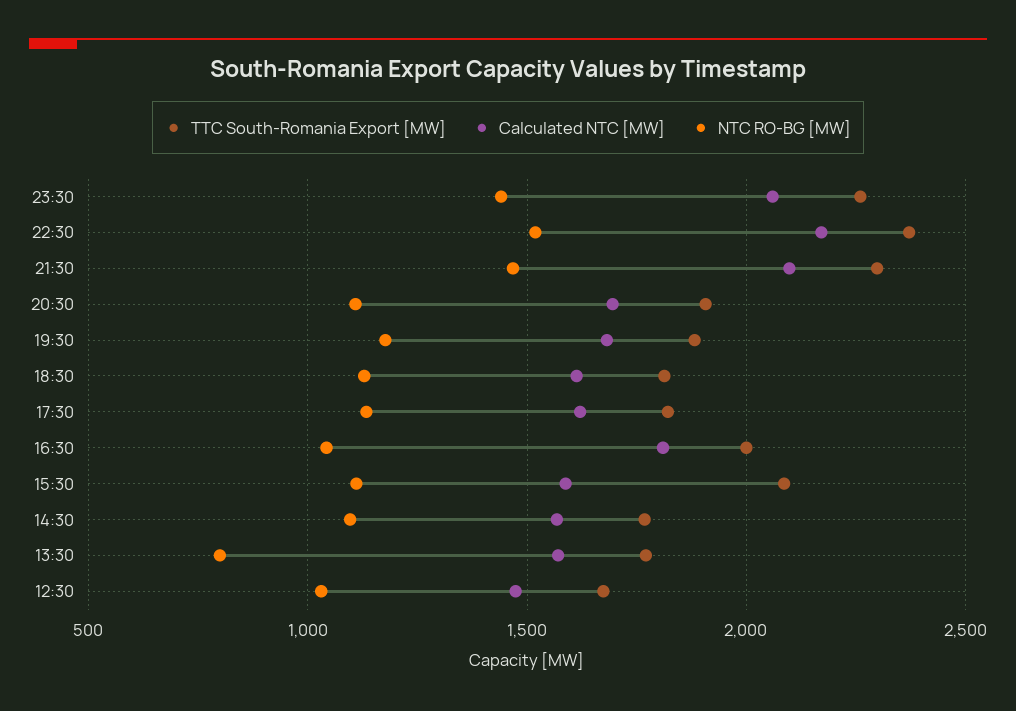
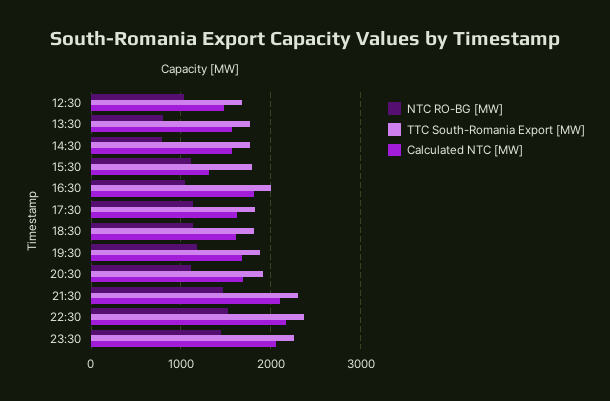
TTC South-Romania Export [MW], 15:30: 2100 -> 1800
Calculated NTC [MW], 15:30: 1600 -> 1300
NTC RO-BG [MW], 14:30: 1100 -> 800

